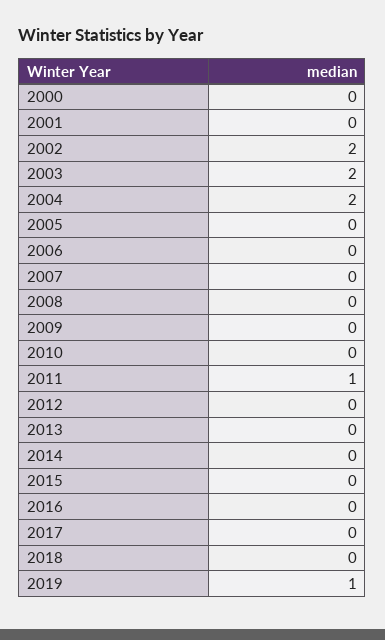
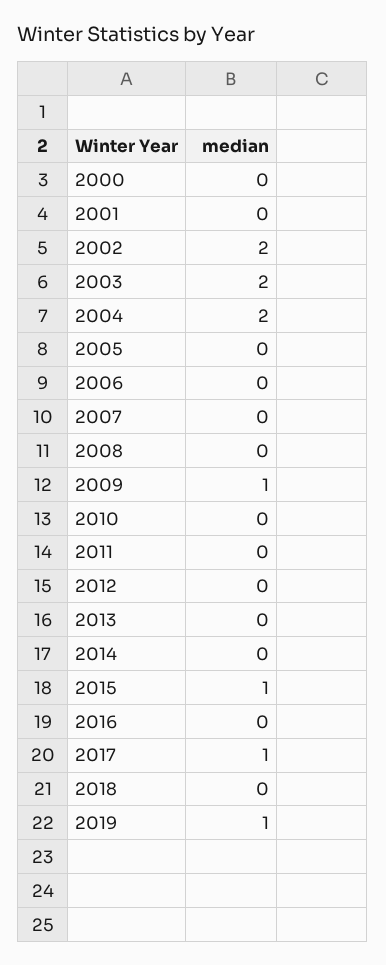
2009: 0 -> 1
2011: 1 -> 0
2015: 0 -> 1
2017: 0 -> 1

